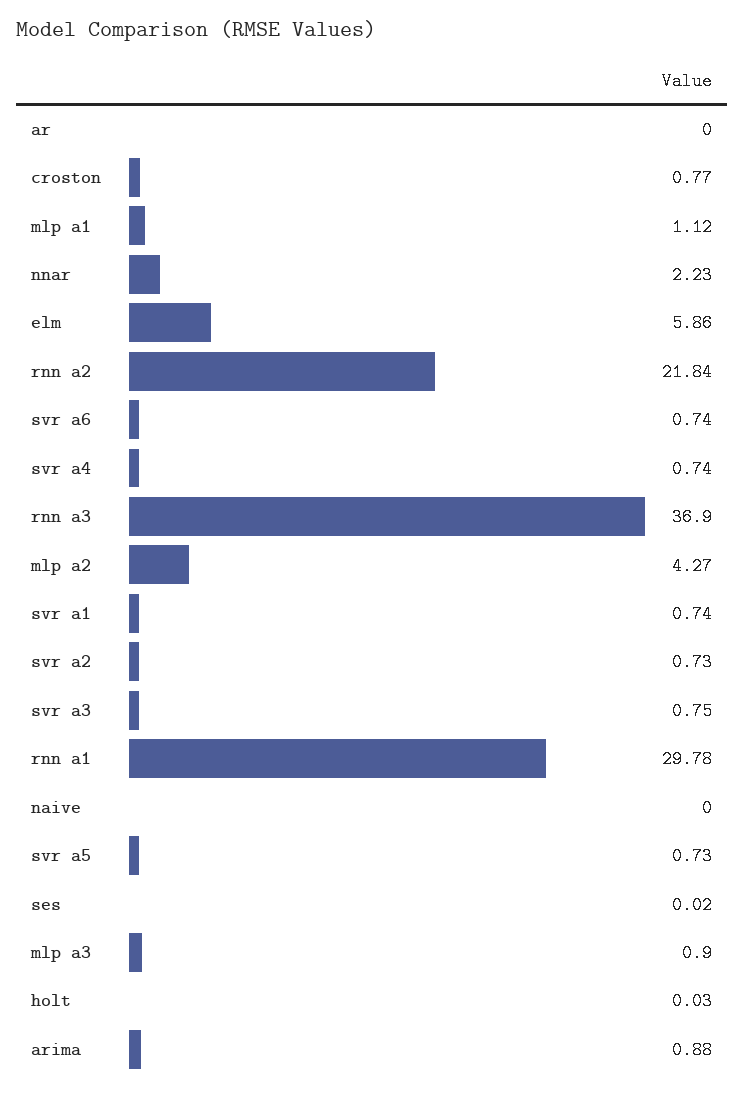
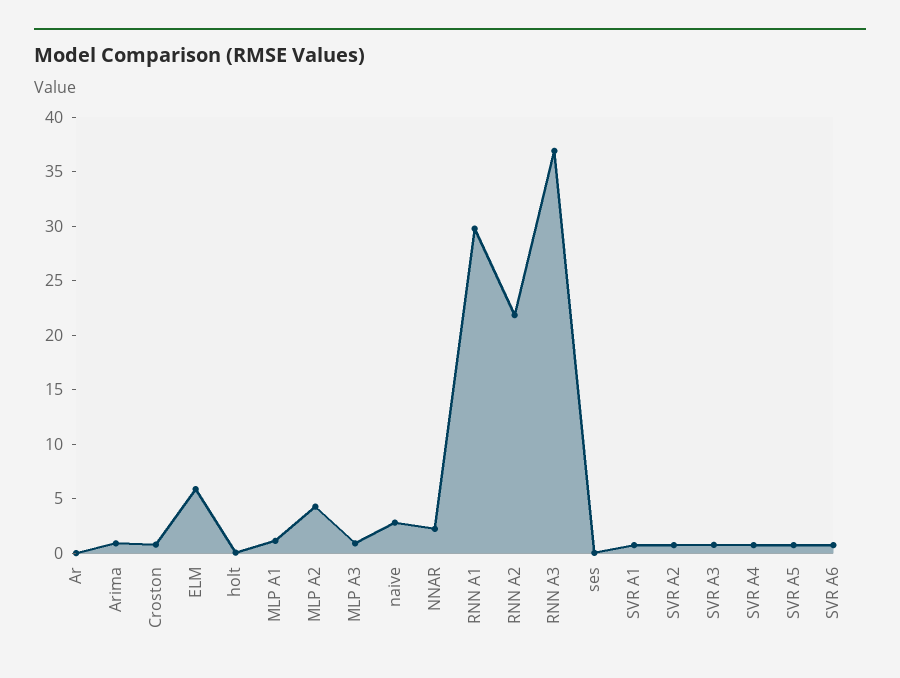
naive: 0 -> 3

